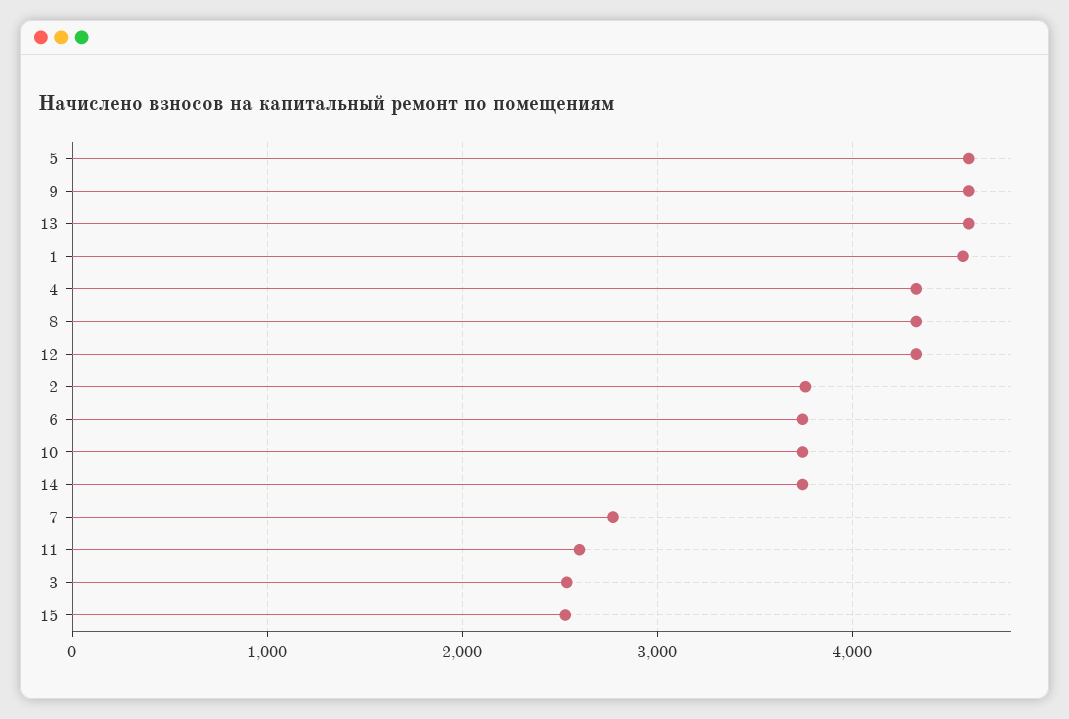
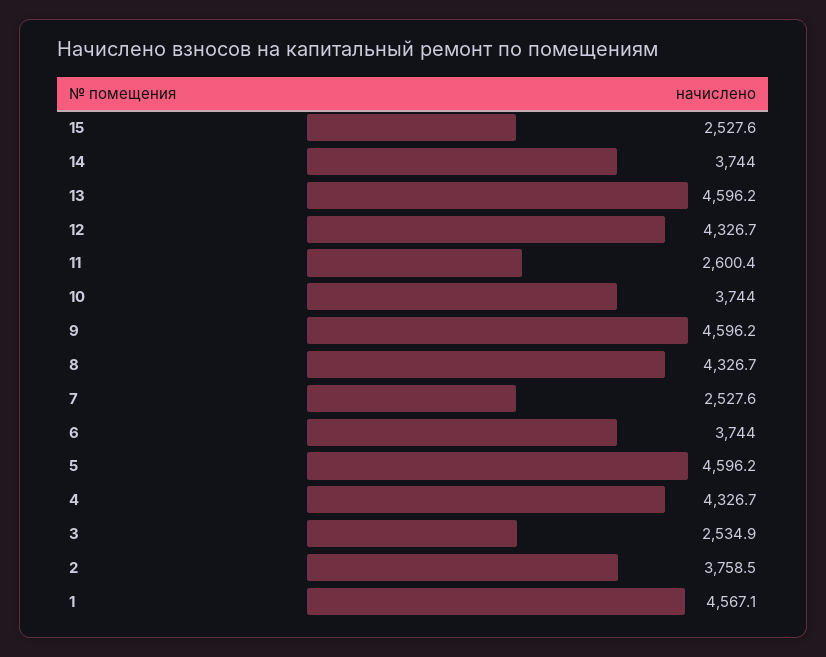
7: 2800 -> 2527.6

